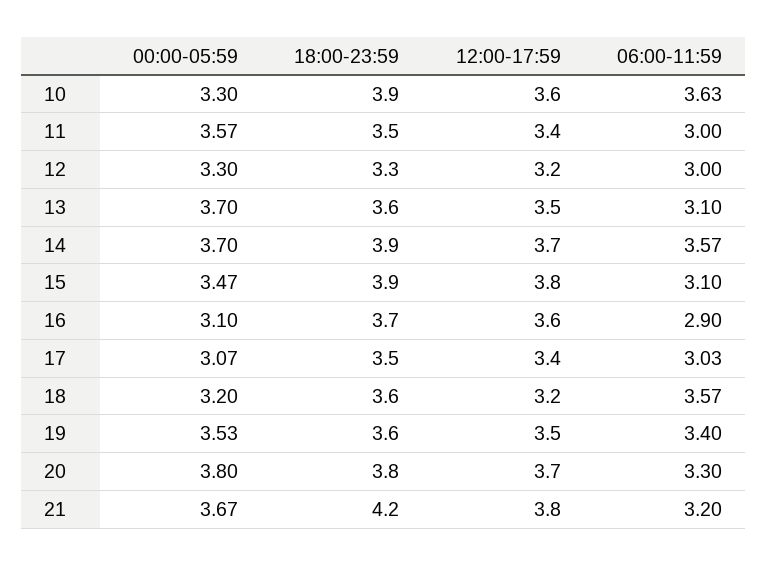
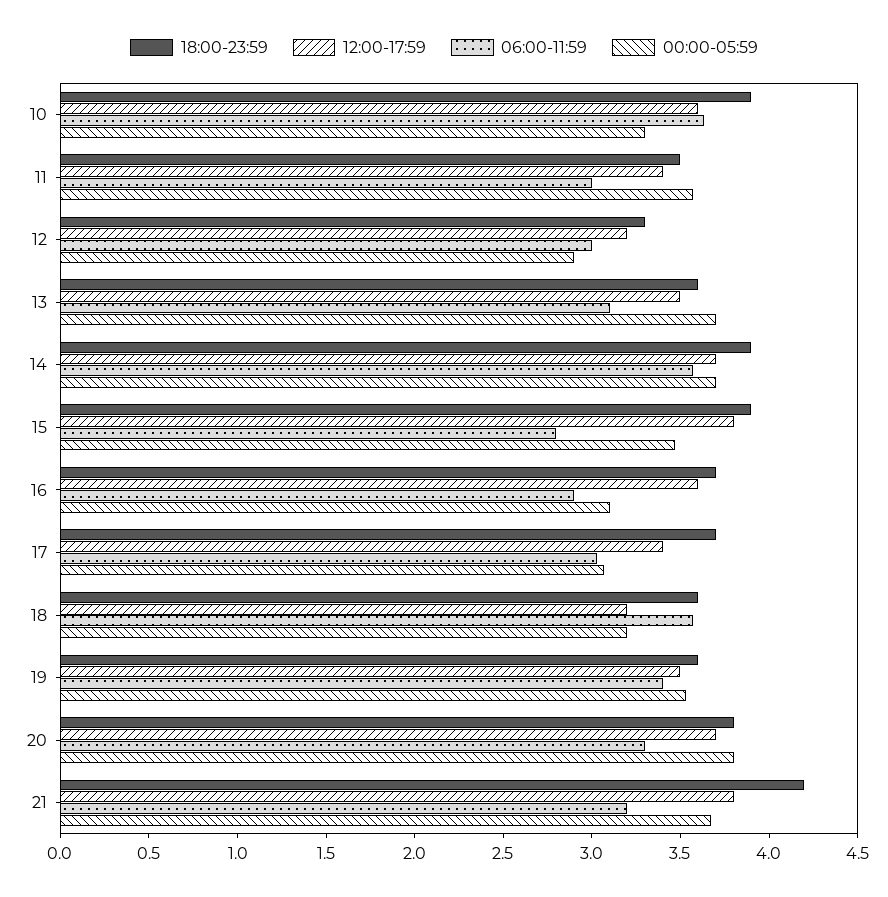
00:00-05:59, 12: 3.3 -> 2.9
06:00-11:59, 15: 3.1 -> 2.8
18:00-23:59, 17: 3.5 -> 3.7

